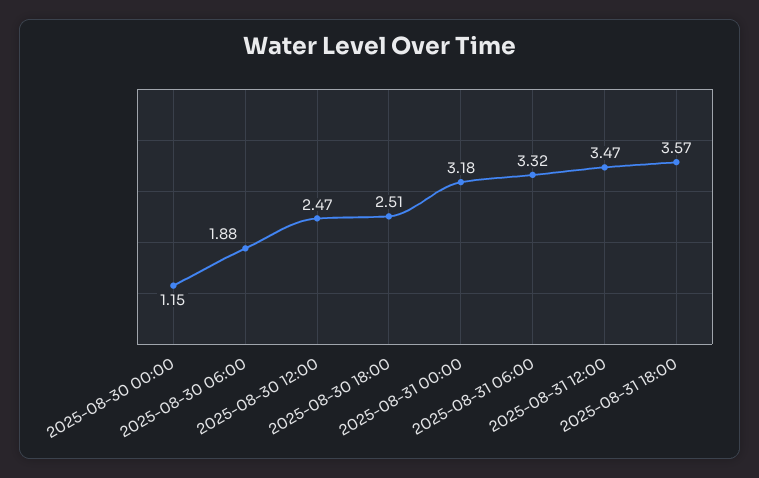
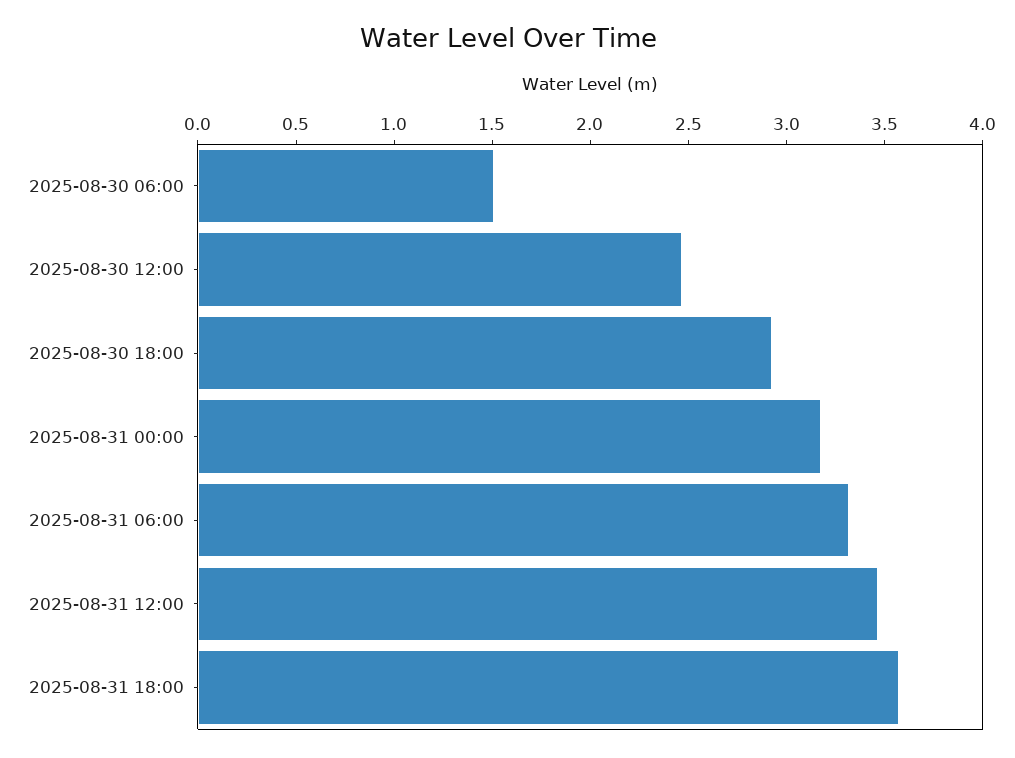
2025-08-30 00:00: 1.15 -> none
2025-08-30 06:00: 1.88 -> 1.5
2025-08-30 18:00: 2.51 -> 2.9

